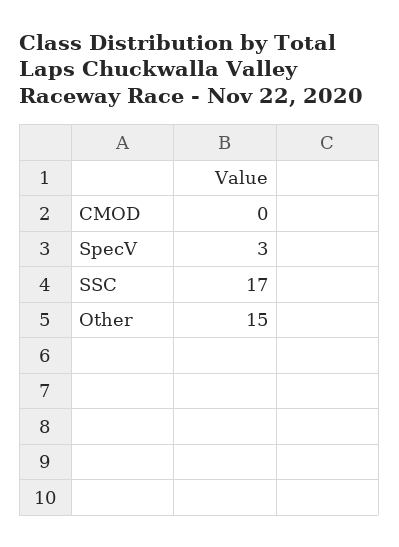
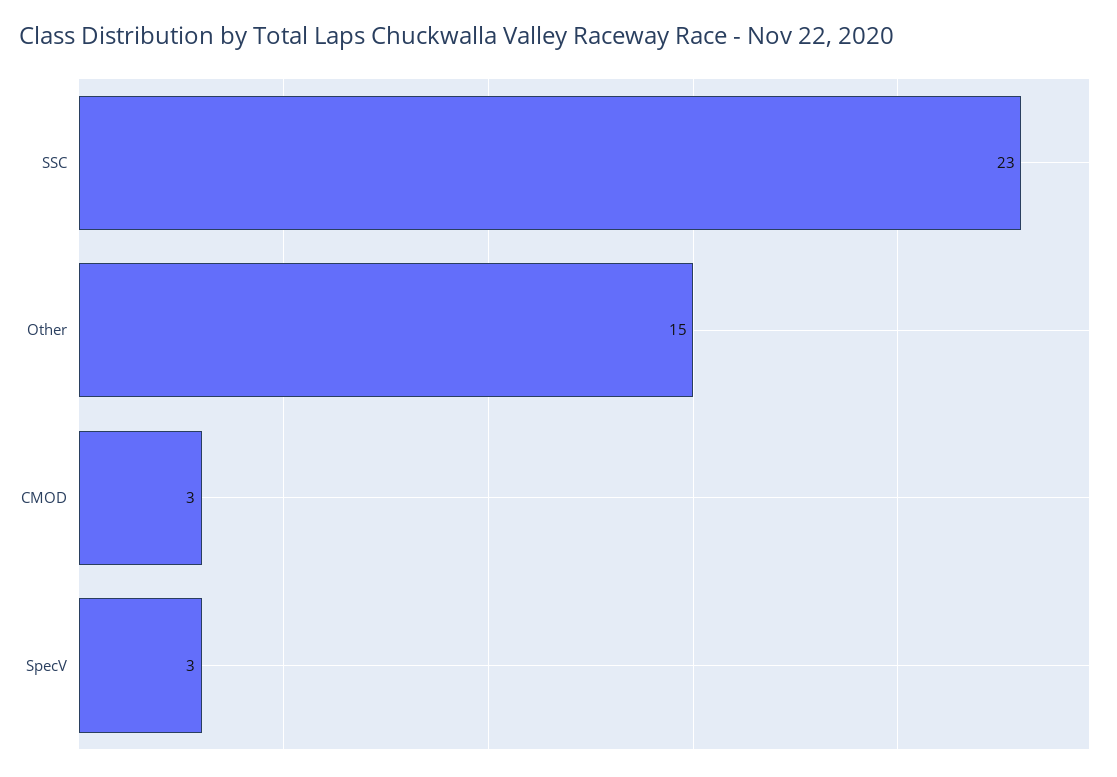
CMOD: 0 -> 3
SSC: 17 -> 23

